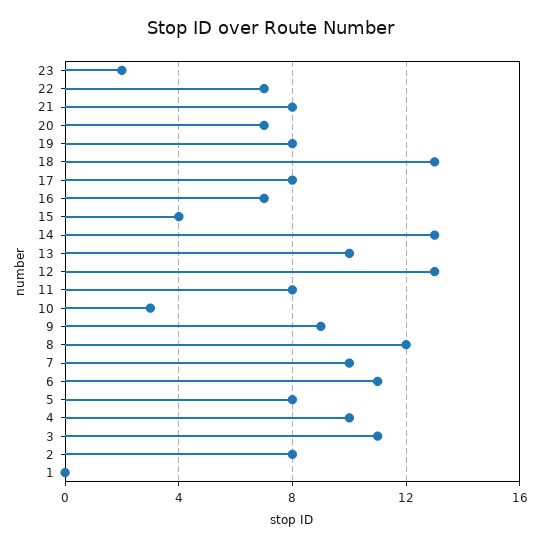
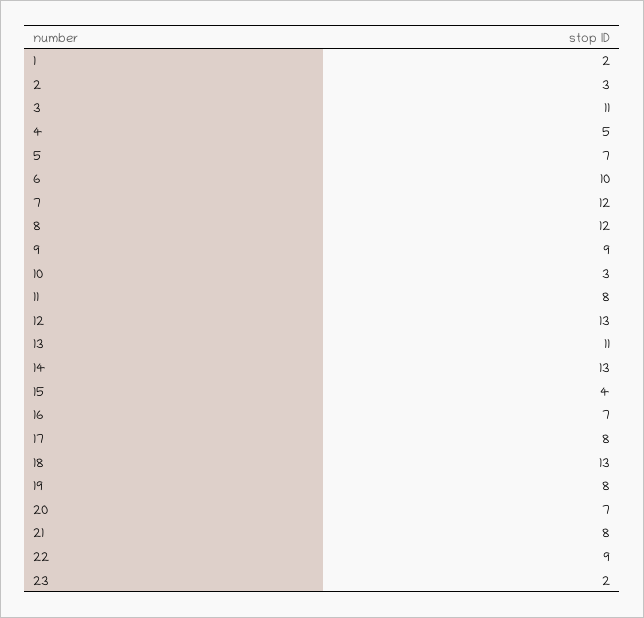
22: 7 -> 9
13: 10 -> 11
7: 10 -> 12
6: 11 -> 10
5: 8 -> 7
4: 10 -> 5
2: 8 -> 3
1: 0 -> 2

